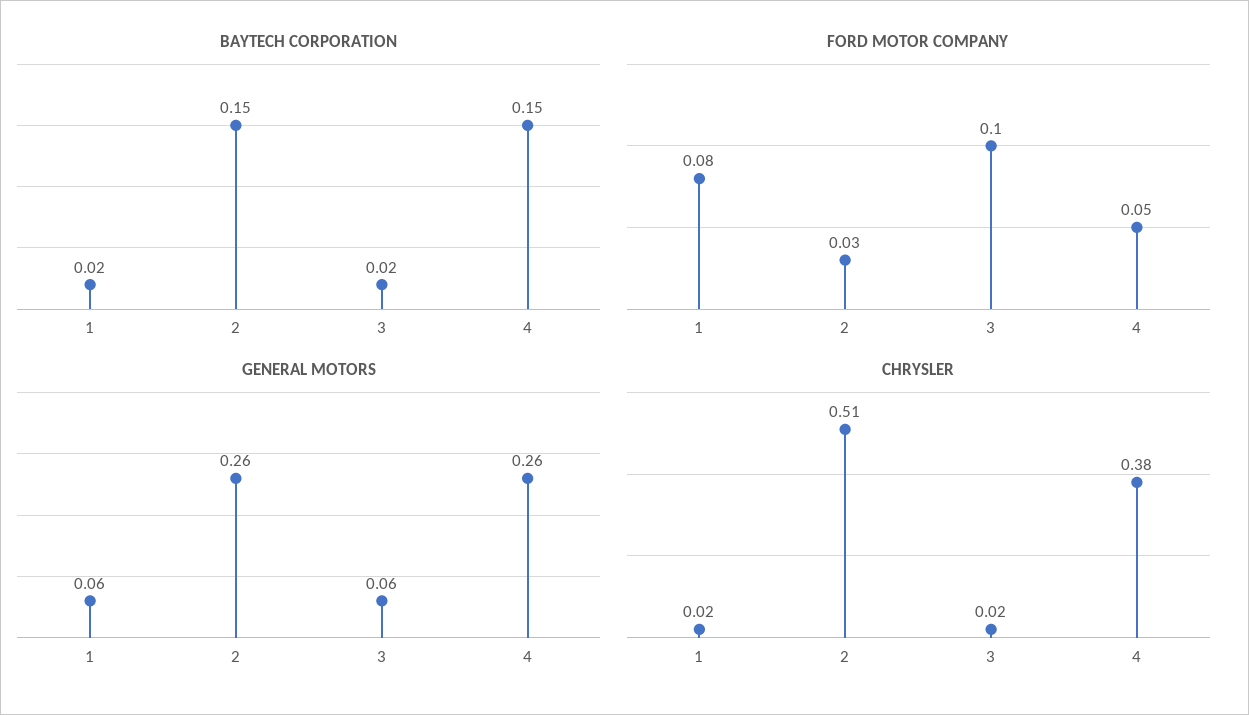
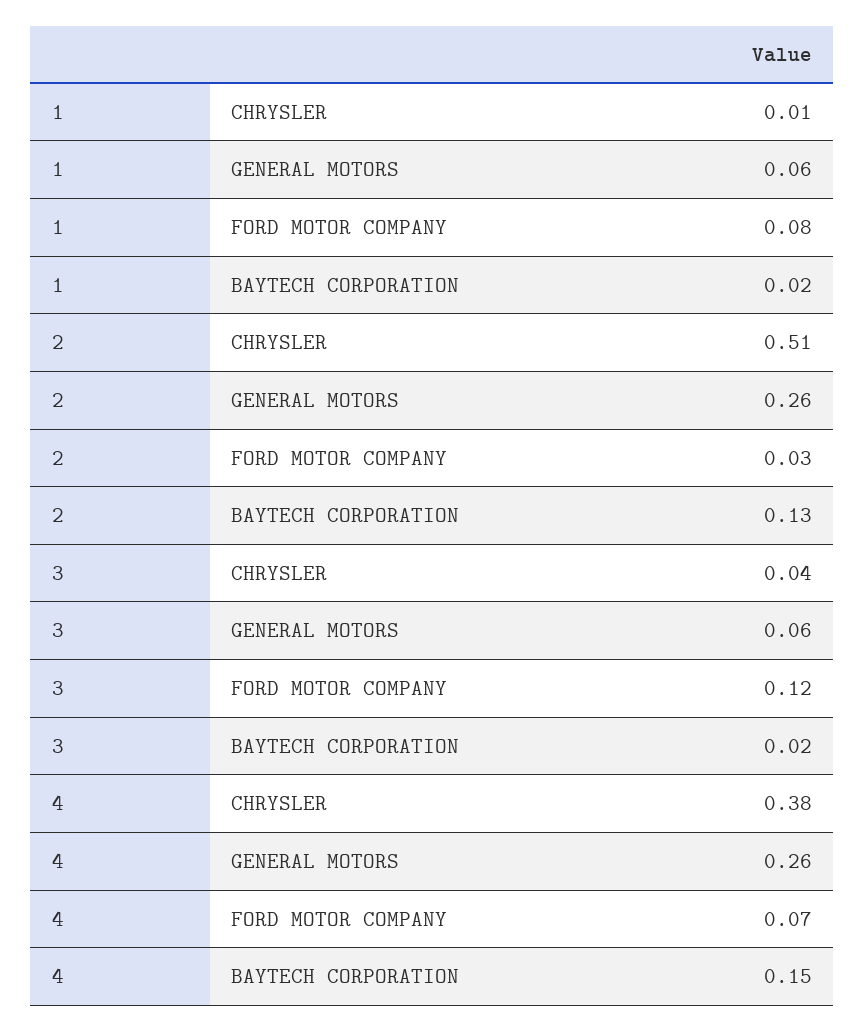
BAYTECH CORPORATION, 2: 0.15 -> 0.13
FORD MOTOR COMPANY, 3: 0.1 -> 0.12
FORD MOTOR COMPANY, 4: 0.05 -> 0.07
CHRYSLER, 1: 0.02 -> 0.01
CHRYSLER, 3: 0.02 -> 0.04

